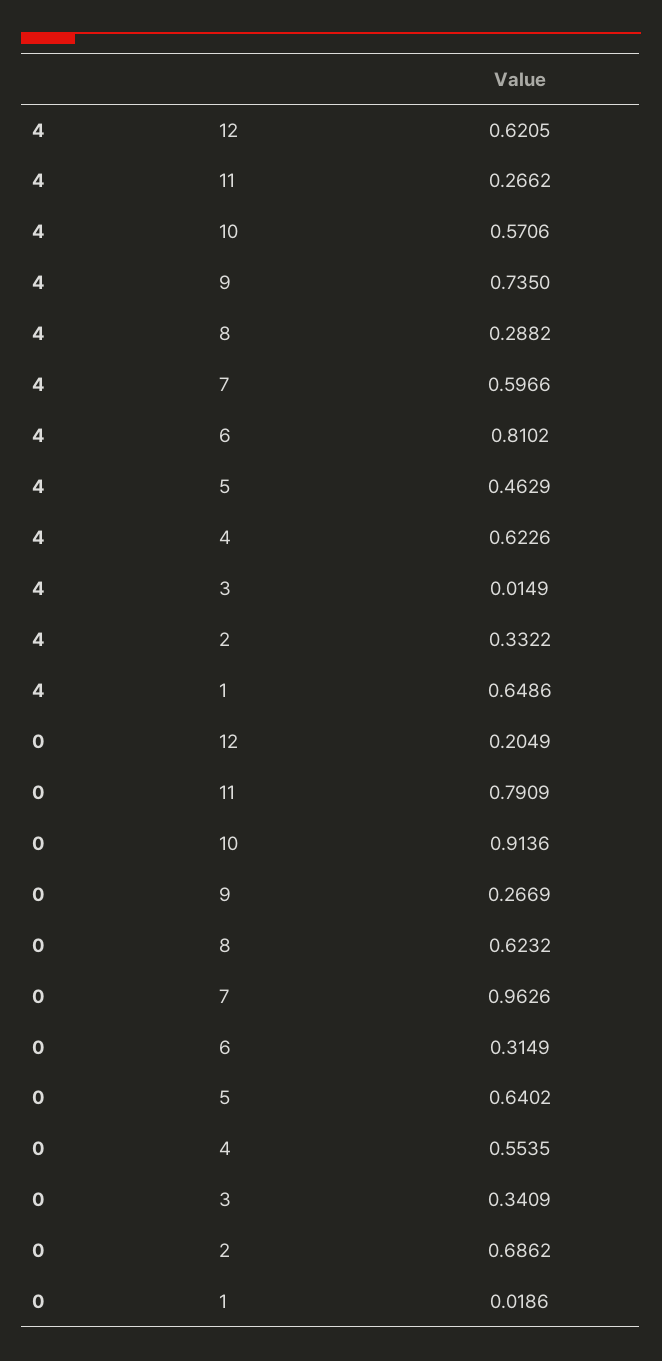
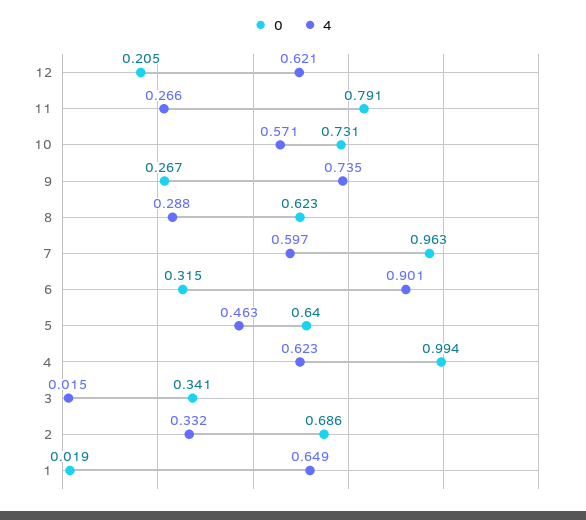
4, 6: 0.8102 -> 0.901
0, 10: 0.9136 -> 0.731
0, 4: 0.5535 -> 0.994

